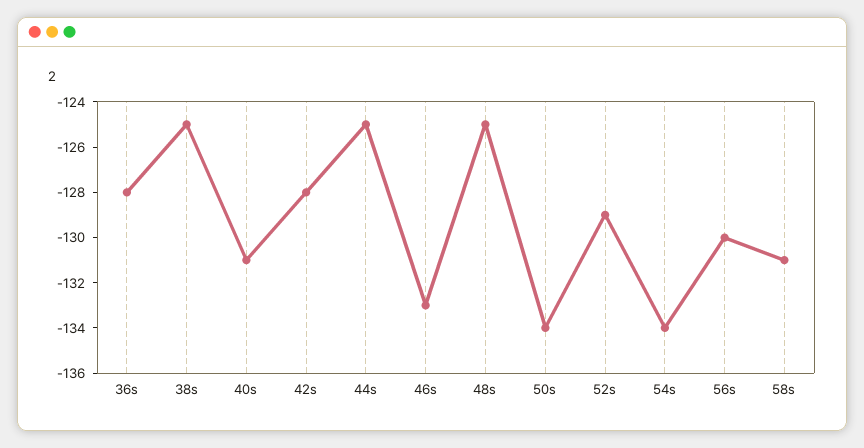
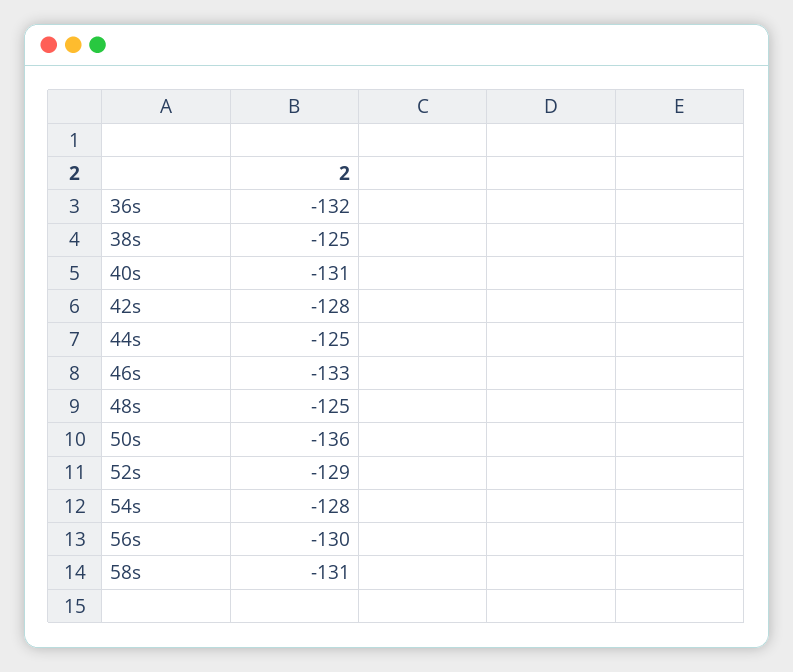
36s: -128 -> -132
50s: -134 -> -136
54s: -134 -> -128

